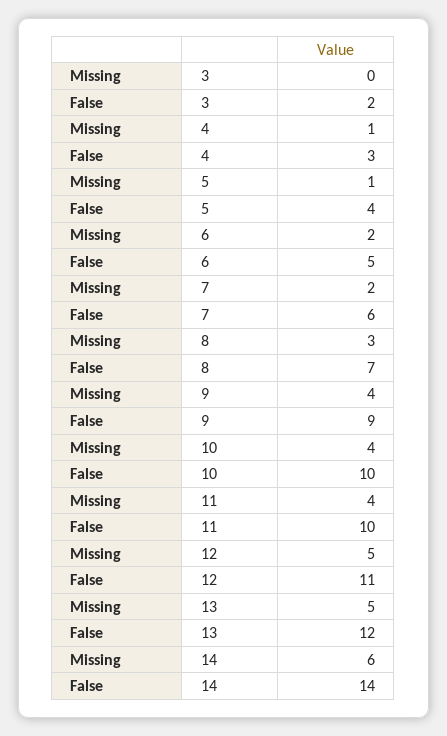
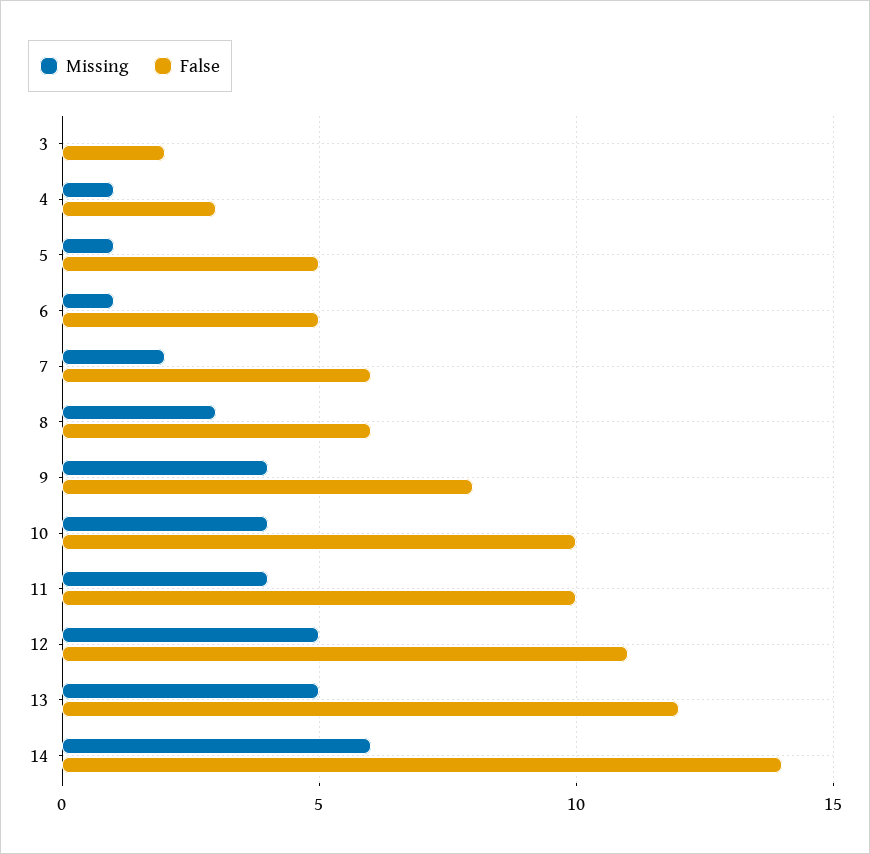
False, 5: 4 -> 5
Missing, 6: 2 -> 1
False, 8: 7 -> 6
False, 9: 9 -> 8

